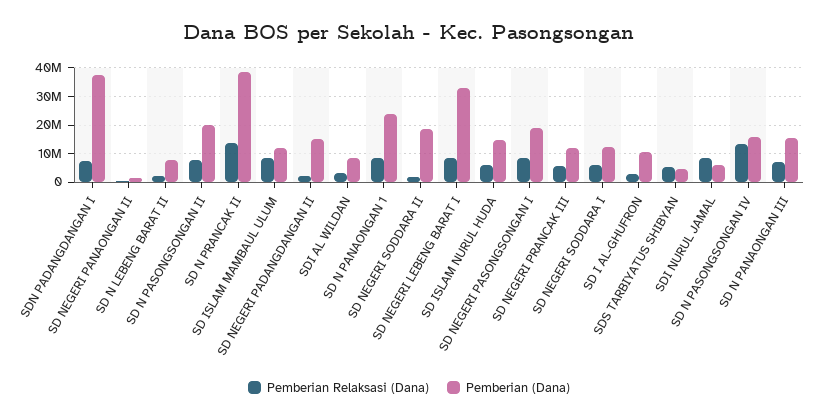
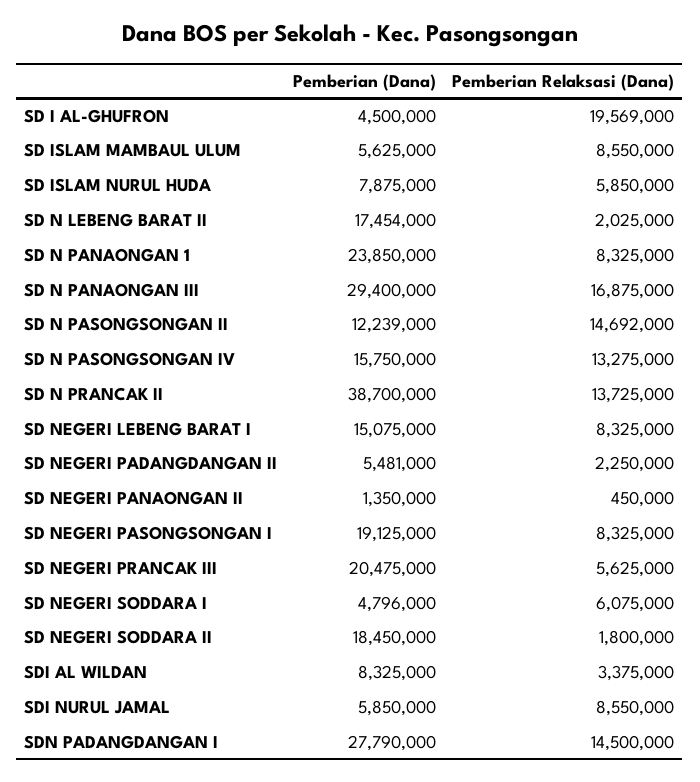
Pemberian Relaksasi (Dana), SDN PADANGDANGAN I: 7500000 -> 14500000
Pemberian (Dana), SDN PADANGDANGAN I: 37500000 -> 27790000
Pemberian (Dana), SD N LEBENG BARAT II: 7500000 -> 17454000
Pemberian Relaksasi (Dana), SD N PASONGSONGAN II: 7500000 -> 14692000
Pemberian (Dana), SD N PASONGSONGAN II: 20000000 -> 12239000
Pemberian (Dana), SD ISLAM MAMBAUL ULUM: 12500000 -> 5625000
Pemberian (Dana), SD NEGERI PADANGDANGAN II: 15000000 -> 5481000
Pemberian (Dana), SD NEGERI LEBENG BARAT I: 32500000 -> 15075000
Pemberian (Dana), SD ISLAM NURUL HUDA: 15000000 -> 7875000
Pemberian (Dana), SD NEGERI PRANCAK III: 12500000 -> 20475000
Pemberian (Dana), SD NEGERI SODDARA I: 12500000 -> 4796000
Pemberian Relaksasi (Dana), SD I AL-GHUFRON: 2500000 -> 19569000
Pemberian (Dana), SD I AL-GHUFRON: 10000000 -> 4500000
Pemberian Relaksasi (Dana), SDS TARBIYATUS SHIBYAN: 5000000 -> none
Pemberian (Dana), SDS TARBIYATUS SHIBYAN: 5000000 -> none
Pemberian Relaksasi (Dana), SD N PANAONGAN III: 7500000 -> 16875000
Pemberian (Dana), SD N PANAONGAN III: 15000000 -> 29400000

